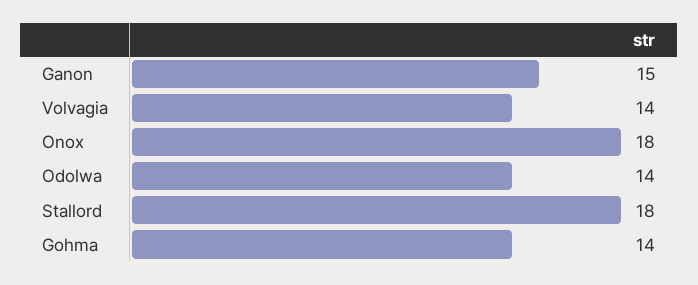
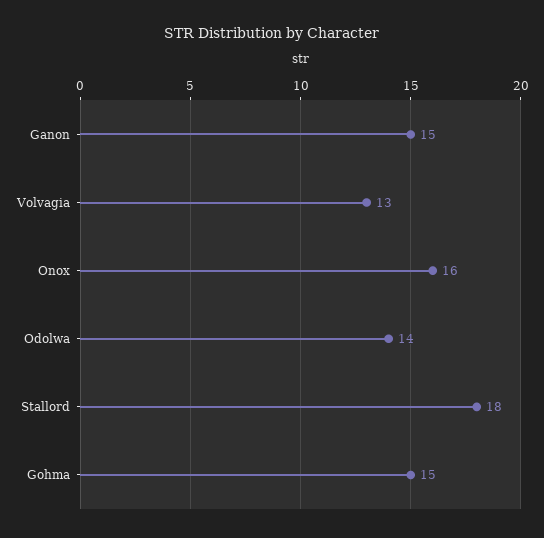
Volvagia: 14 -> 13
Onox: 18 -> 16
Gohma: 14 -> 15

